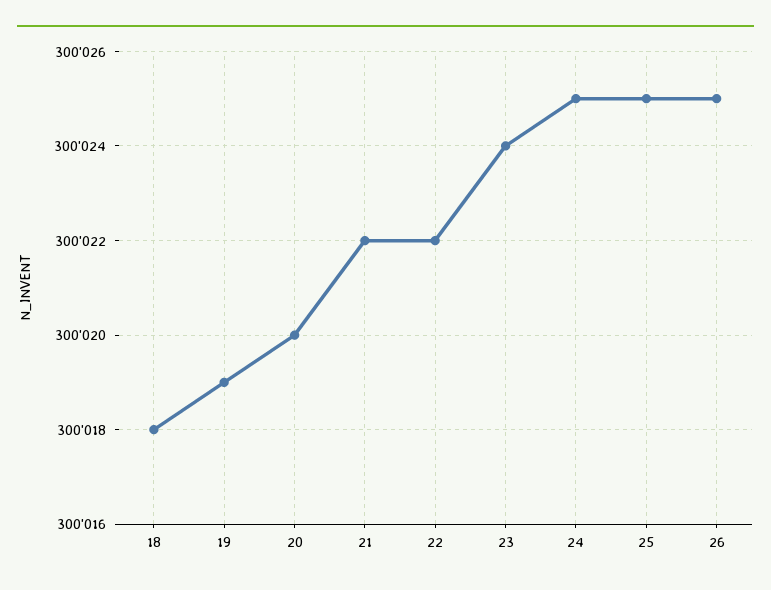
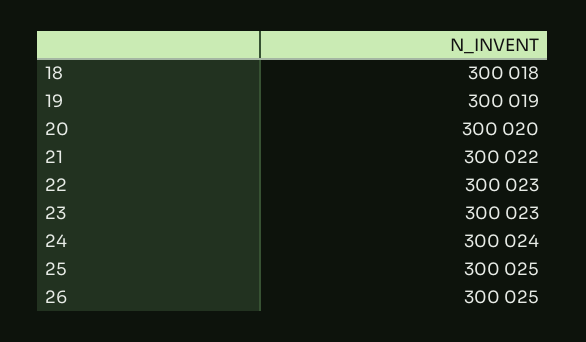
22: 300022 -> 300023
23: 300024 -> 300023
24: 300025 -> 300024

